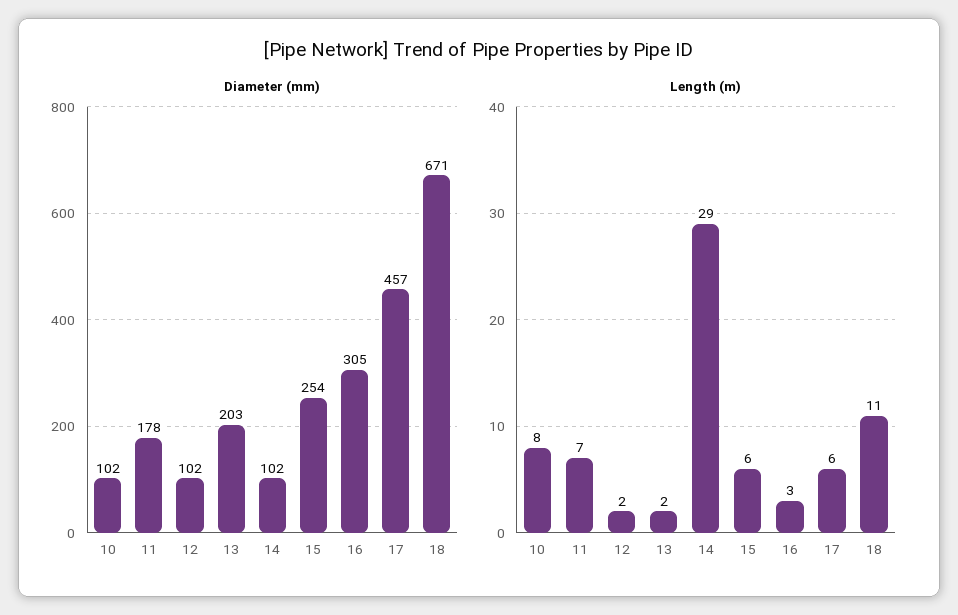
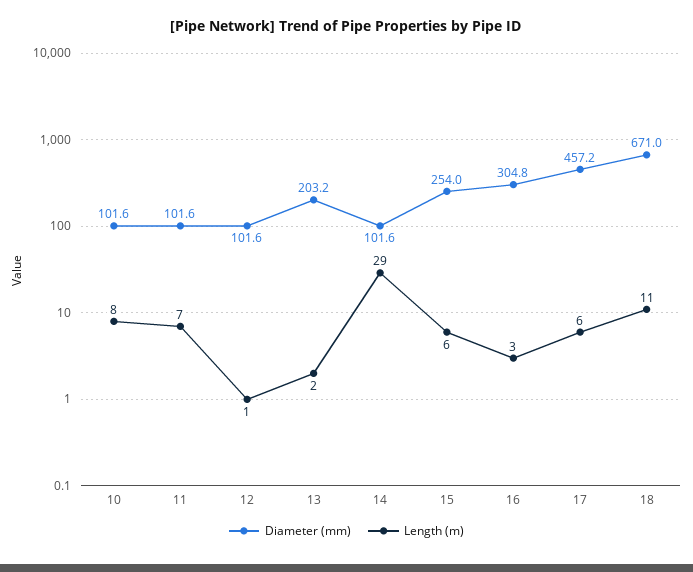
Diameter (mm), 11: 178 -> 101.6
Length (m), 12: 2 -> 1

